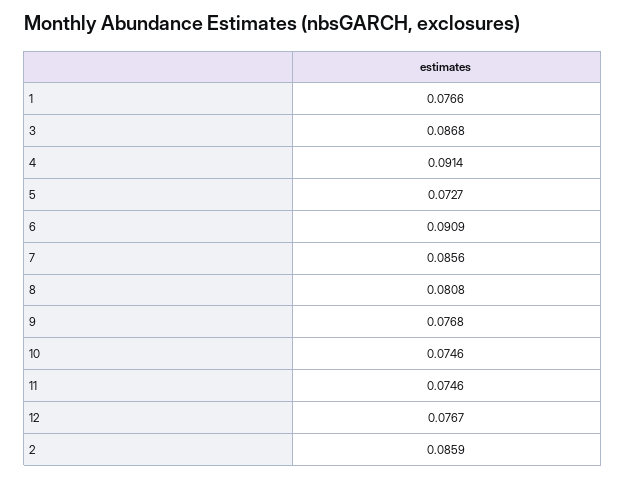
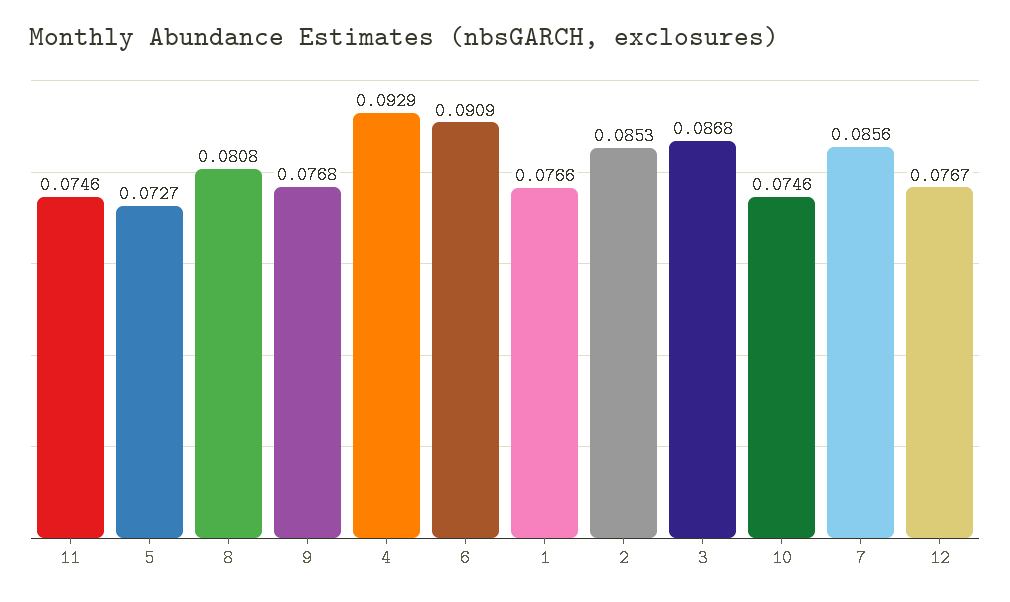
4: 0.0914 -> 0.0929
2: 0.0859 -> 0.0853

